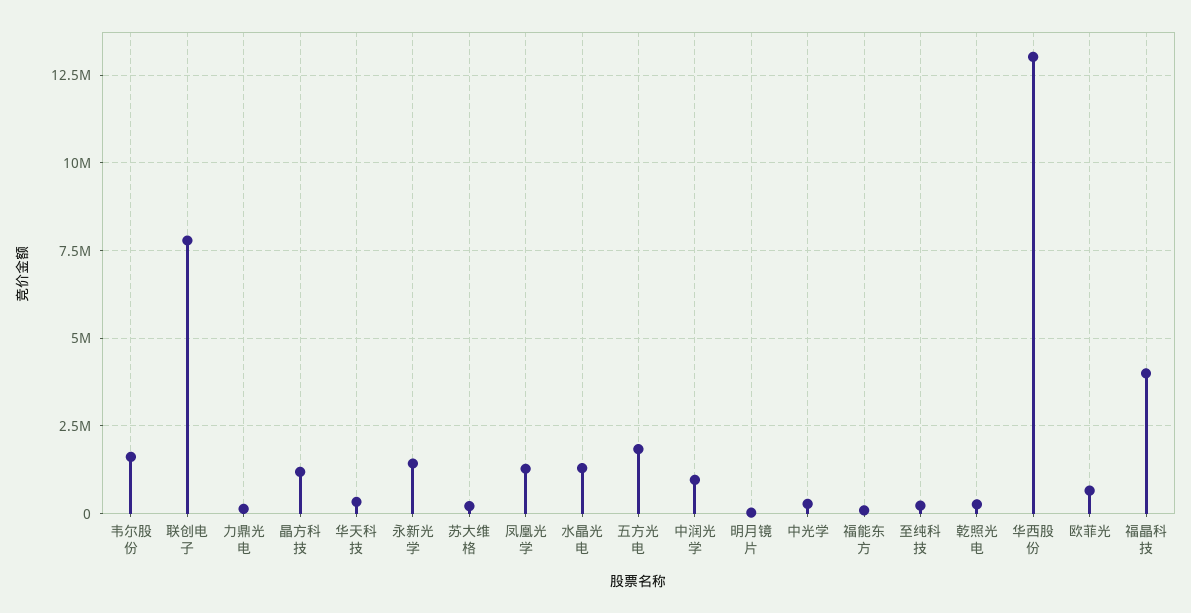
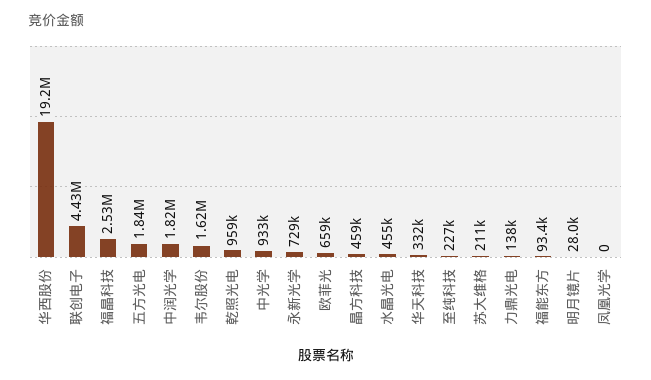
联创电子: 7750000 -> 4430000
晶方科技: 1250000 -> 459000
永新光学: 1500000 -> 729000
凤凰光学: 1250000 -> 0
水晶光电: 1250000 -> 455000
中润光学: 1000000 -> 1820000
中光学: 250000 -> 933000
乾照光电: 250000 -> 959000
华西股份: 13000000 -> 19200000
福晶科技: 4000000 -> 2530000

